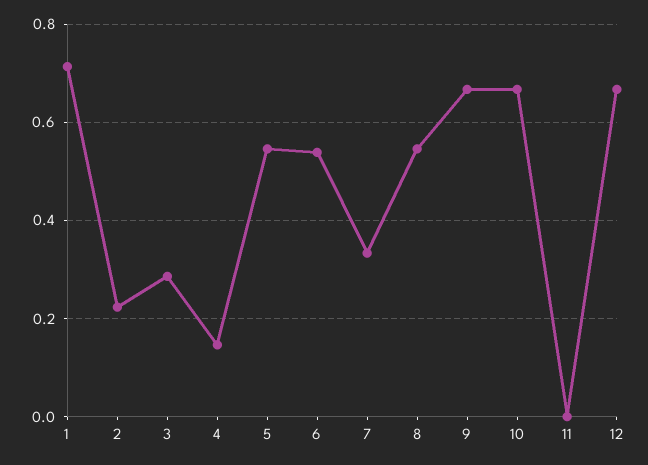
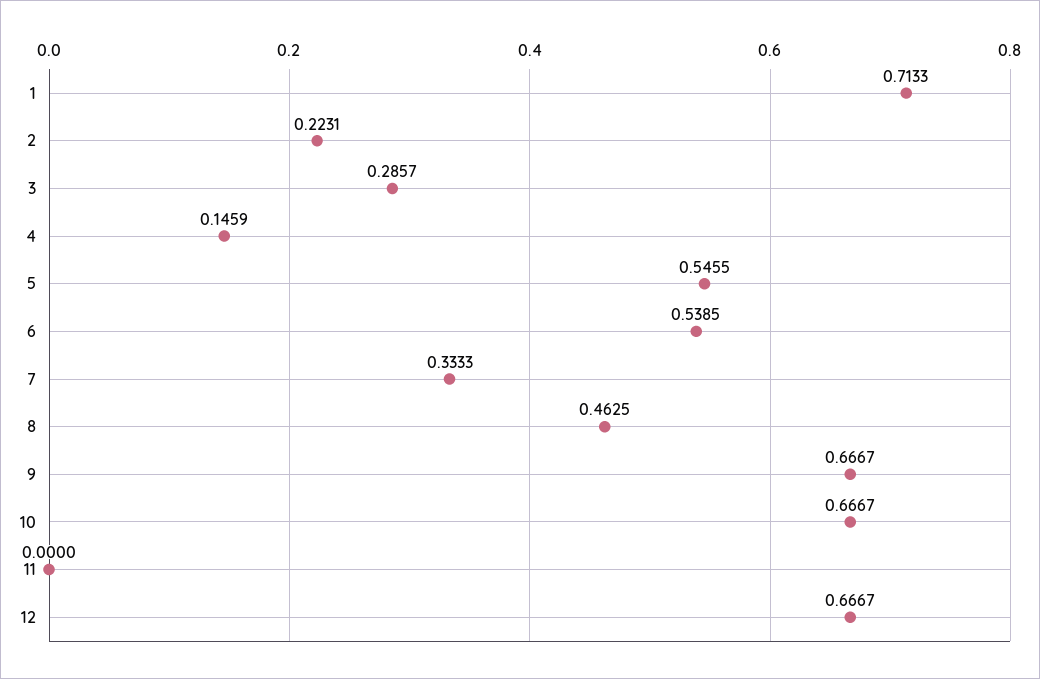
8: 0.54 -> 0.4625

